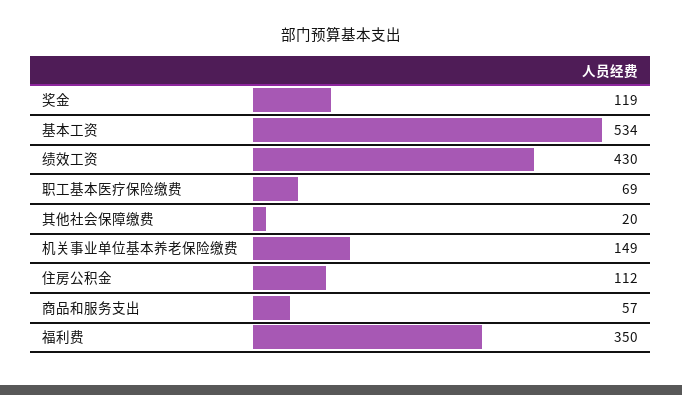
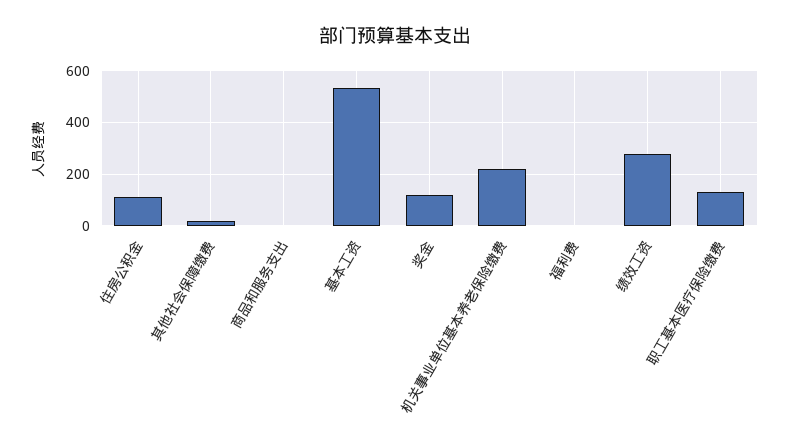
绩效工资: 430 -> 275
职工基本医疗保险缴费: 69 -> 125
机关事业单位基本养老保险缴费: 149 -> 225
商品和服务支出: 57 -> 0
福利费: 350 -> 0

